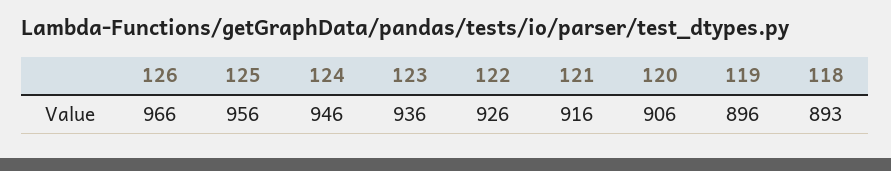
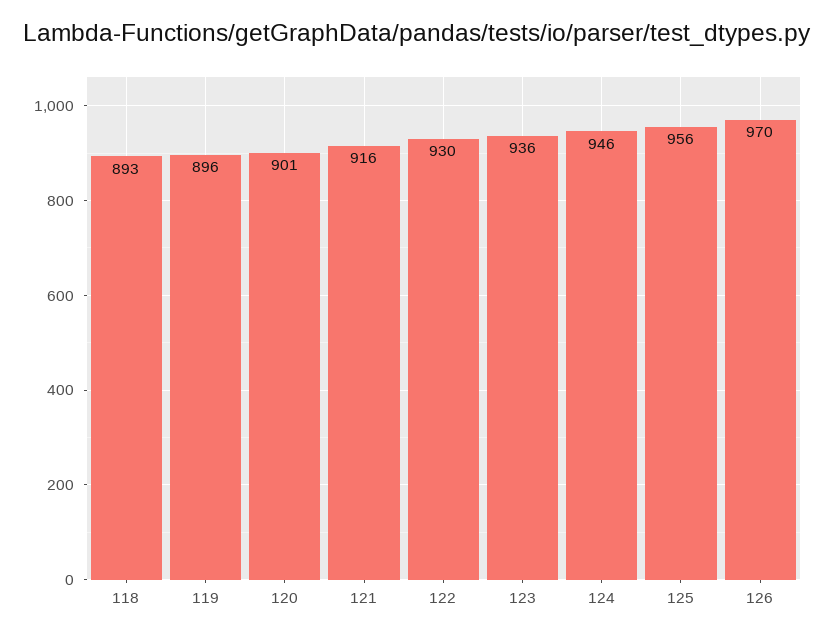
126: 966 -> 970
122: 926 -> 930
120: 906 -> 901

